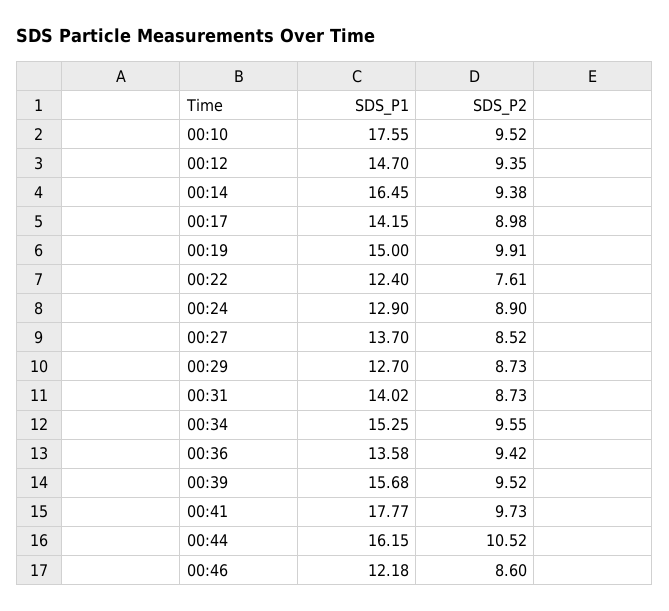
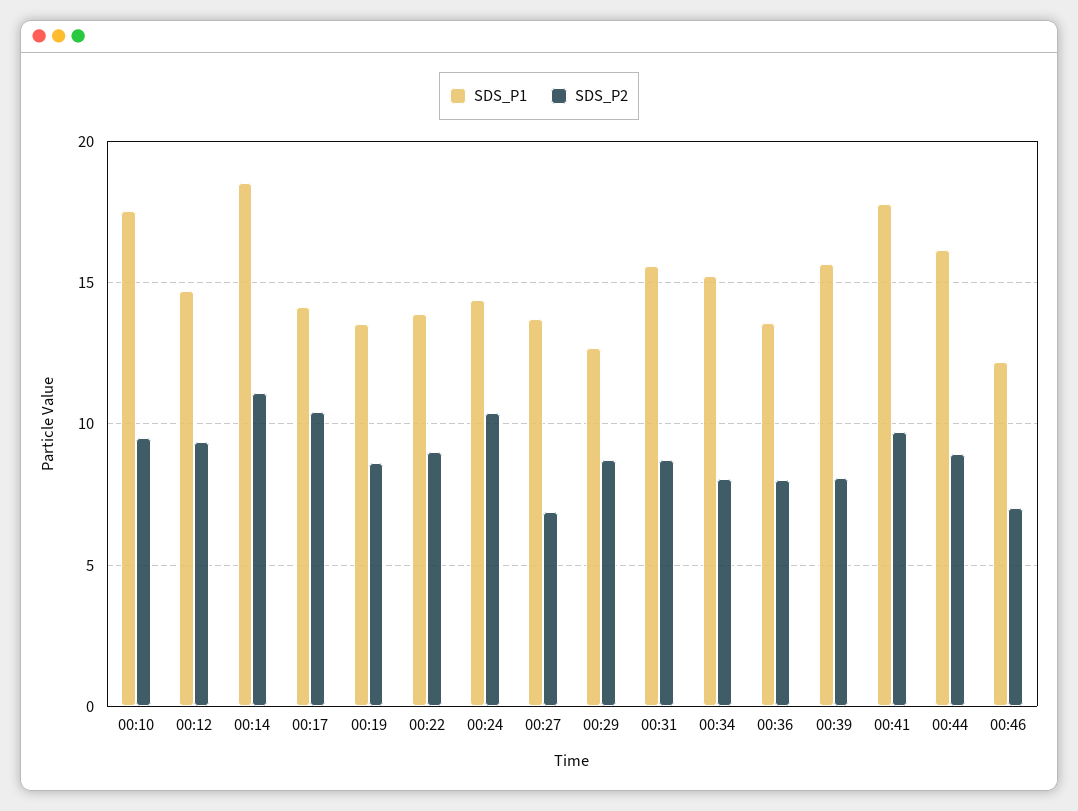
SDS_P1, 00:14: 16.45 -> 18.5
SDS_P2, 00:14: 9.38 -> 11
SDS_P2, 00:17: 8.98 -> 10.5
SDS_P1, 00:19: 15 -> 13.5
SDS_P2, 00:19: 9.91 -> 8.5
SDS_P1, 00:22: 12.4 -> 14
SDS_P2, 00:22: 7.61 -> 9
SDS_P1, 00:24: 12.9 -> 14.5
SDS_P2, 00:24: 8.9 -> 10.5
SDS_P2, 00:27: 8.52 -> 7
SDS_P1, 00:31: 14.02 -> 15.5
SDS_P2, 00:34: 9.55 -> 8
SDS_P2, 00:36: 9.42 -> 8
SDS_P2, 00:39: 9.52 -> 8
SDS_P2, 00:44: 10.52 -> 9
SDS_P2, 00:46: 8.6 -> 7

